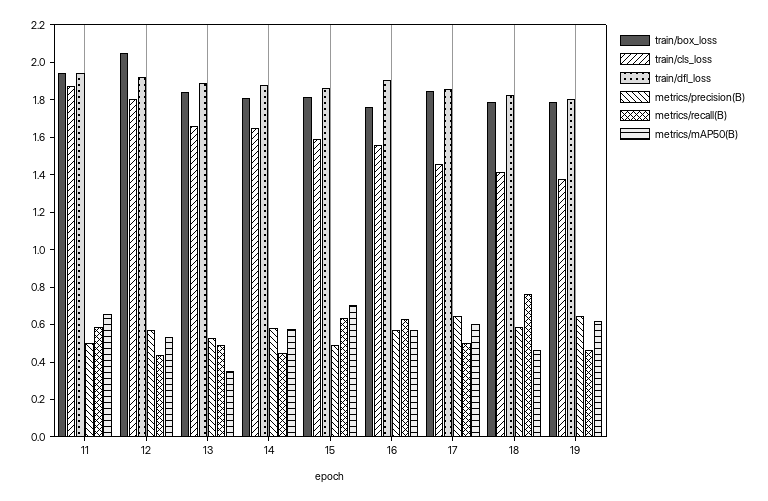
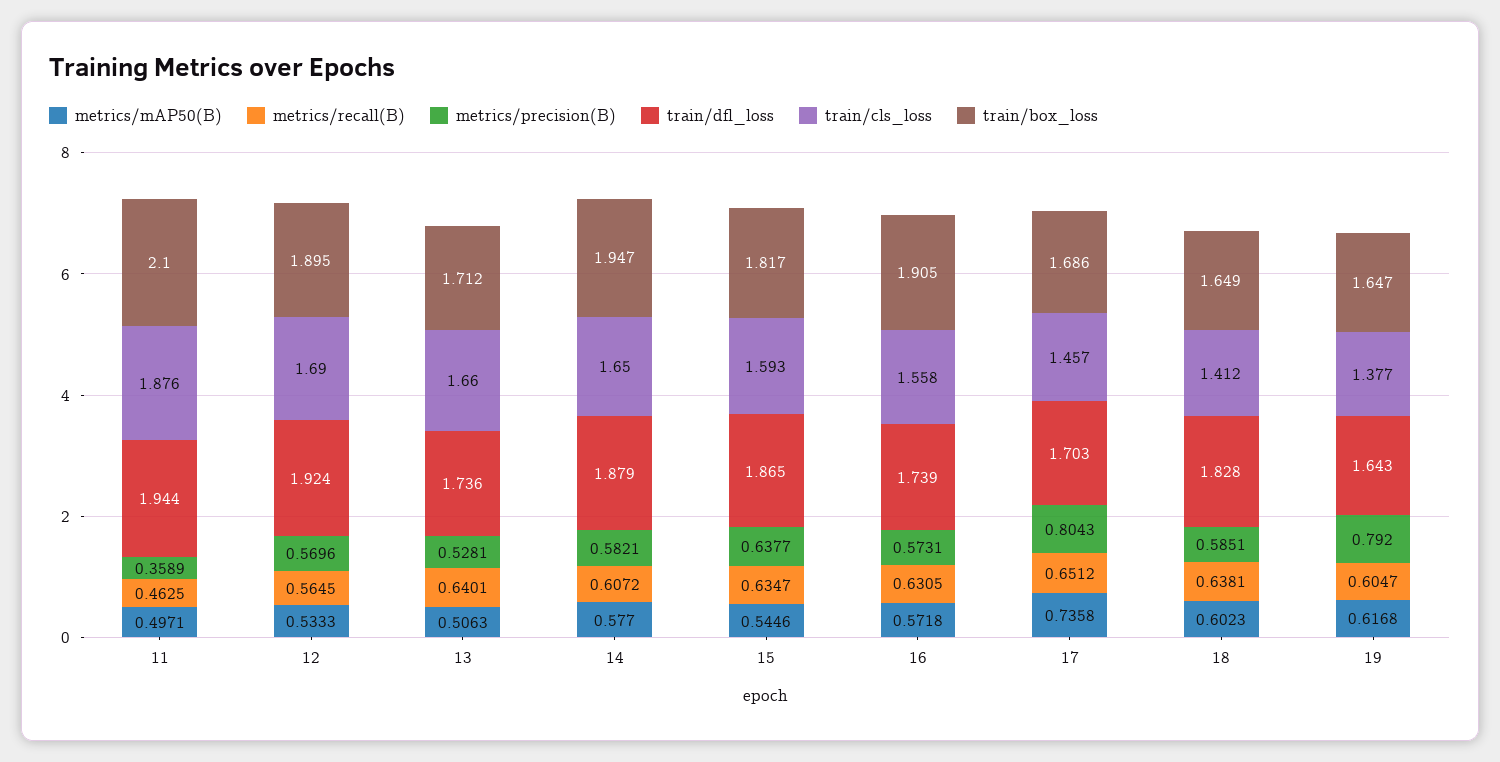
train/box_loss, 11: 1.95 -> 2.1
metrics/precision(B), 11: 0.5 -> 0.3589
metrics/recall(B), 11: 0.6 -> 0.4625
metrics/mAP50(B), 11: 0.65 -> 0.4971
train/box_loss, 12: 2.05 -> 1.895
train/cls_loss, 12: 1.8 -> 1.69
metrics/recall(B), 12: 0.45 -> 0.5645
train/box_loss, 13: 1.85 -> 1.712
train/dfl_loss, 13: 1.9 -> 1.736
metrics/recall(B), 13: 0.5 -> 0.6401
metrics/mAP50(B), 13: 0.35 -> 0.5063
train/box_loss, 14: 1.8 -> 1.947
metrics/recall(B), 14: 0.45 -> 0.6072
metrics/precision(B), 15: 0.5 -> 0.6377
metrics/mAP50(B), 15: 0.7 -> 0.5446
train/box_loss, 16: 1.75 -> 1.905
train/dfl_loss, 16: 1.9 -> 1.739
train/box_loss, 17: 1.85 -> 1.686
train/dfl_loss, 17: 1.85 -> 1.703
metrics/precision(B), 17: 0.65 -> 0.8043
metrics/recall(B), 17: 0.5 -> 0.6512
metrics/mAP50(B), 17: 0.6 -> 0.7358
train/box_loss, 18: 1.8 -> 1.649
metrics/recall(B), 18: 0.75 -> 0.6381
metrics/mAP50(B), 18: 0.45 -> 0.6023
train/box_loss, 19: 1.8 -> 1.647
train/dfl_loss, 19: 1.8 -> 1.643
metrics/precision(B), 19: 0.65 -> 0.792
metrics/recall(B), 19: 0.45 -> 0.6047

